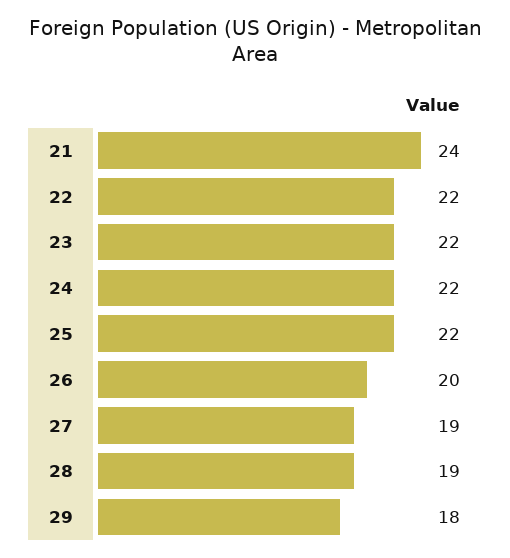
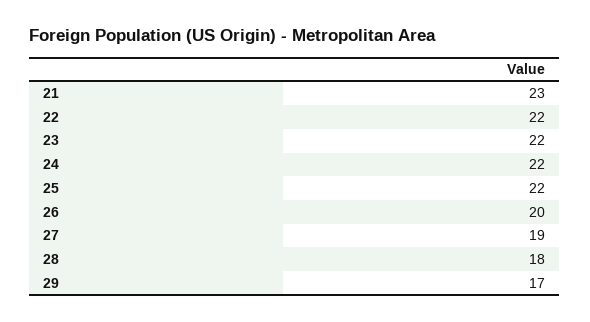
21: 24 -> 23
28: 19 -> 18
29: 18 -> 17

